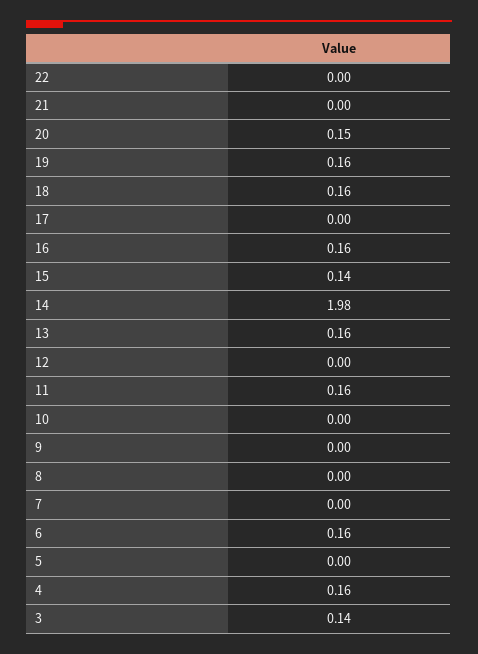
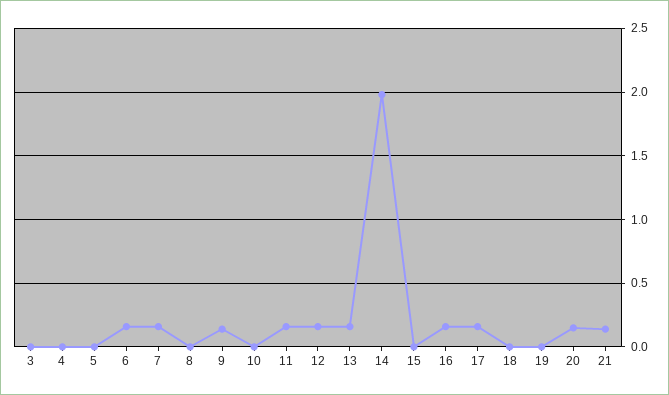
22: 0 -> none
21: 0 -> 0.15
19: 0.16 -> 0
18: 0.16 -> 0
17: 0 -> 0.15
15: 0.14 -> 0
12: 0 -> 0.15
9: 0 -> 0.15
7: 0 -> 0.15
4: 0.16 -> 0
3: 0.14 -> 0

